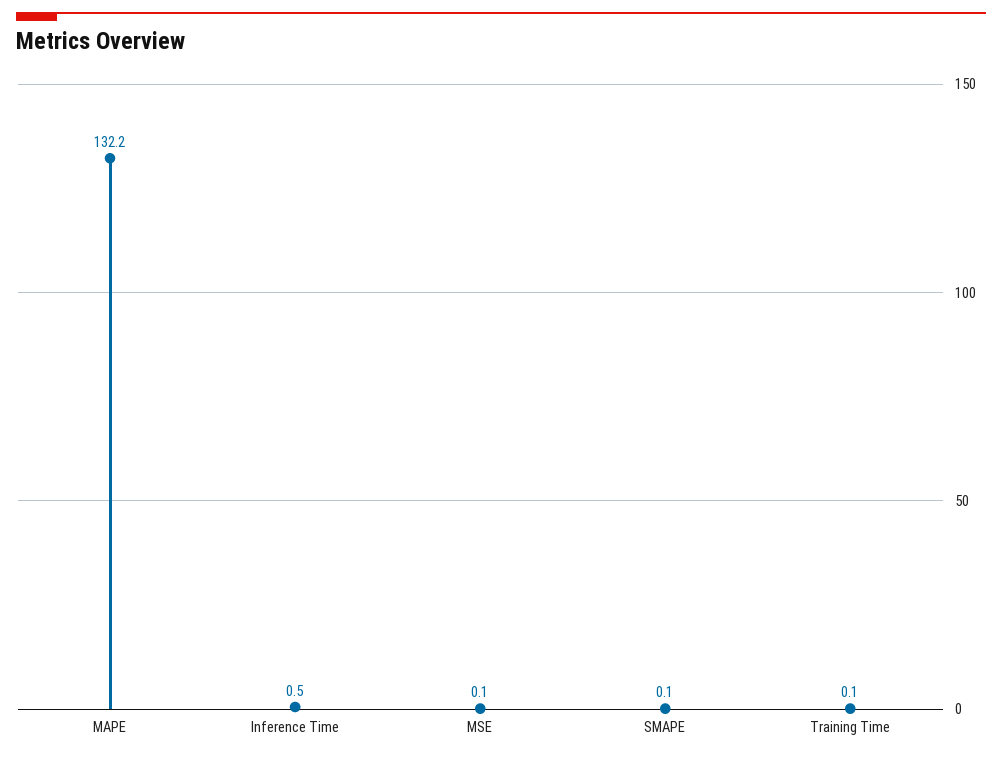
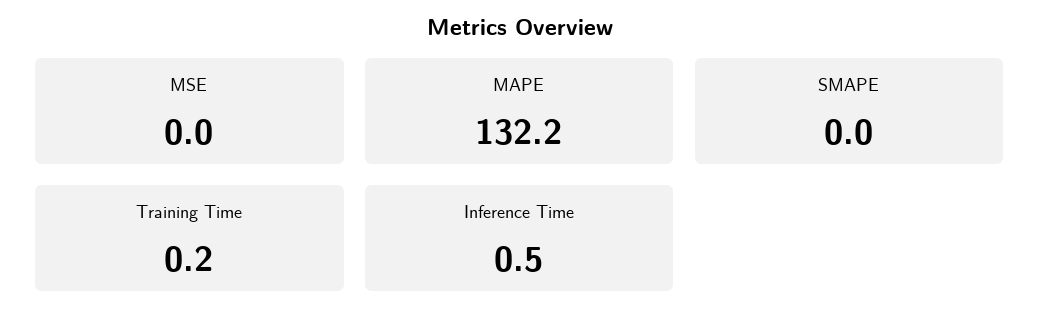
MSE: 0.1 -> 0
SMAPE: 0.1 -> 0
Training Time: 0.1 -> 0.2

